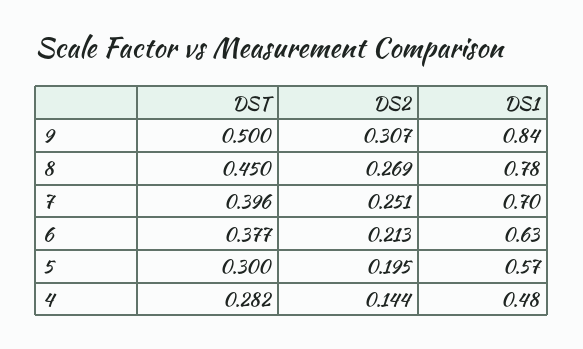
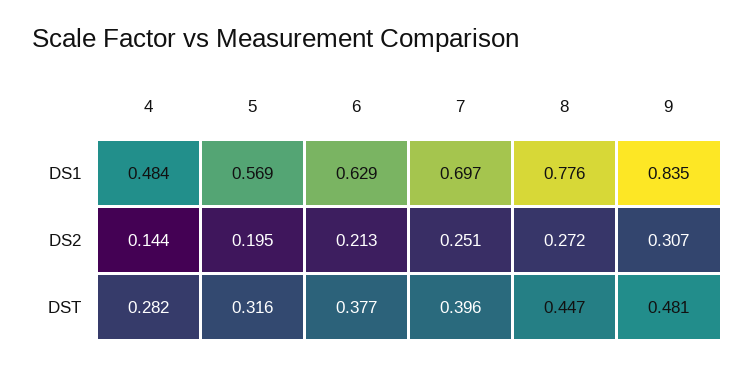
DST, 9: 0.5 -> 0.481
DST, 8: 0.45 -> 0.447
DS2, 8: 0.269 -> 0.272
DST, 5: 0.3 -> 0.316

